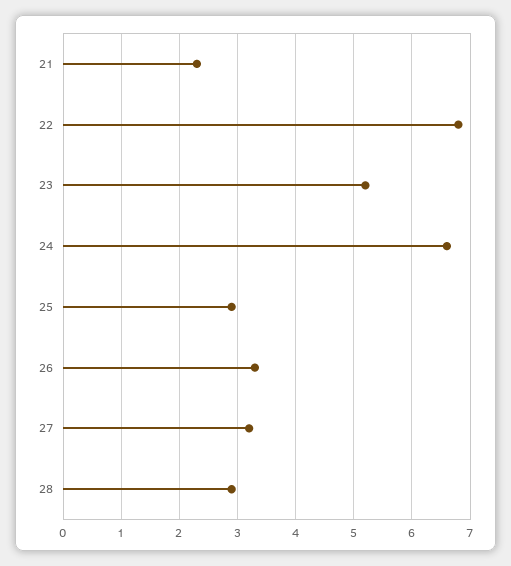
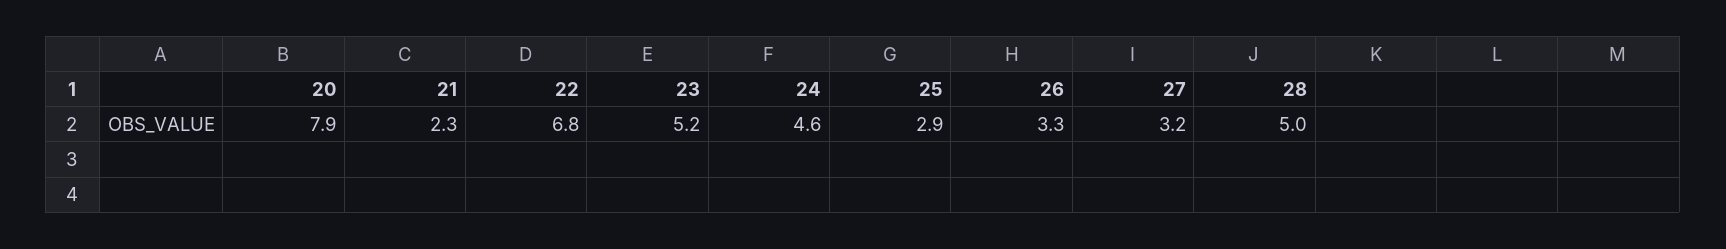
24: 6.5 -> 4.6
28: 3 -> 5
20: none -> 7.9

